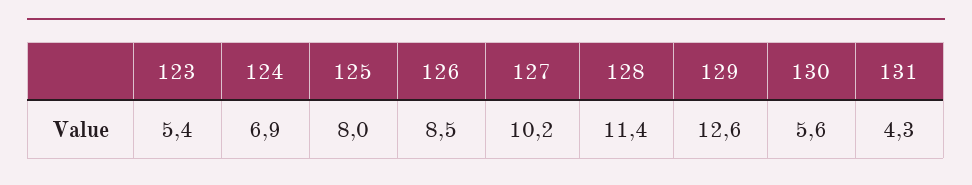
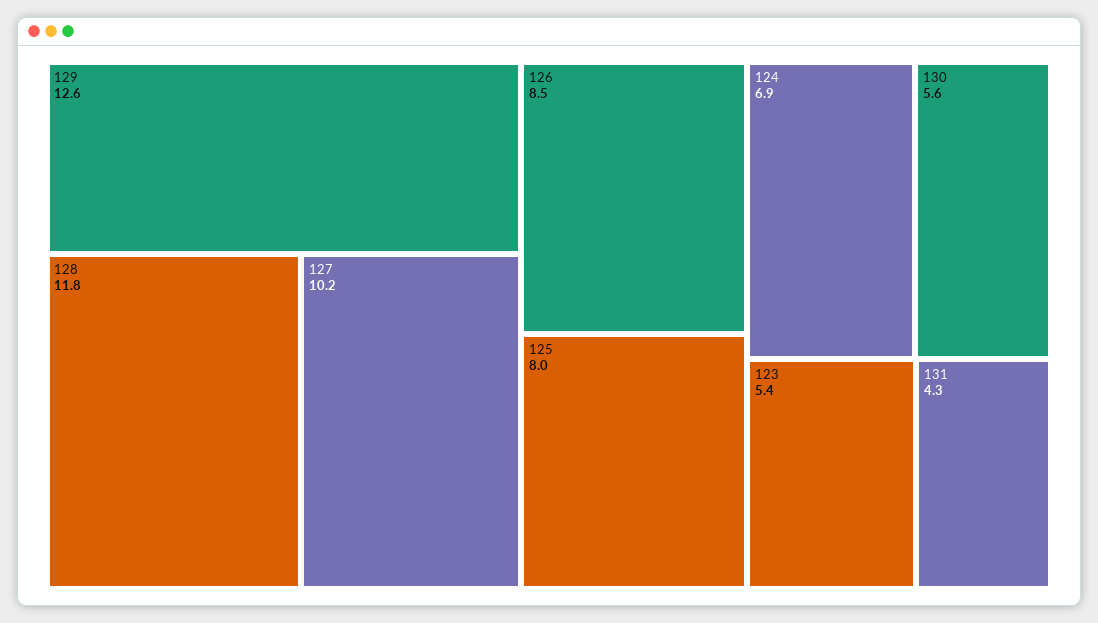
128: 11.4 -> 11.8

